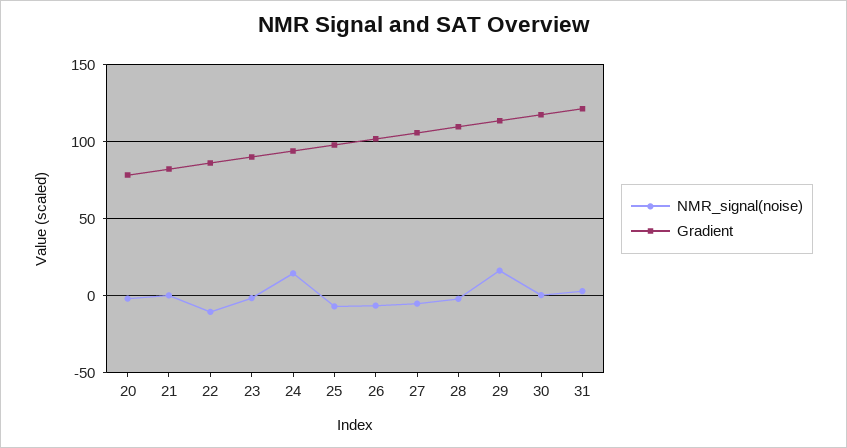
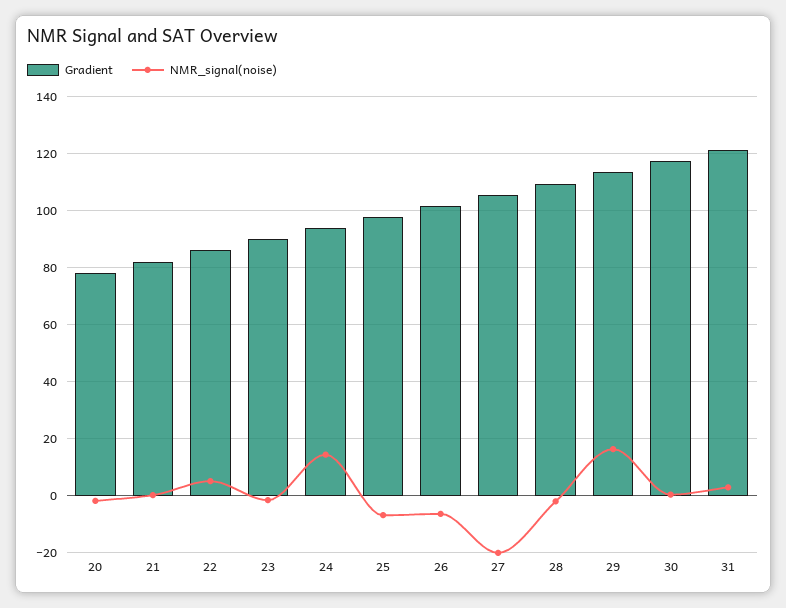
NMR_signal(noise), 22: -10 -> 5
NMR_signal(noise), 27: -5 -> -20

